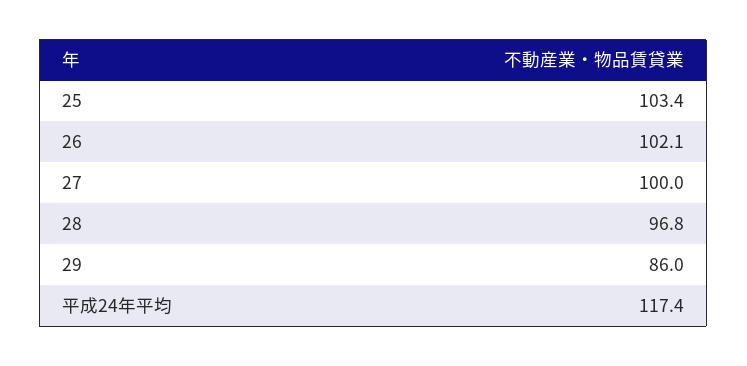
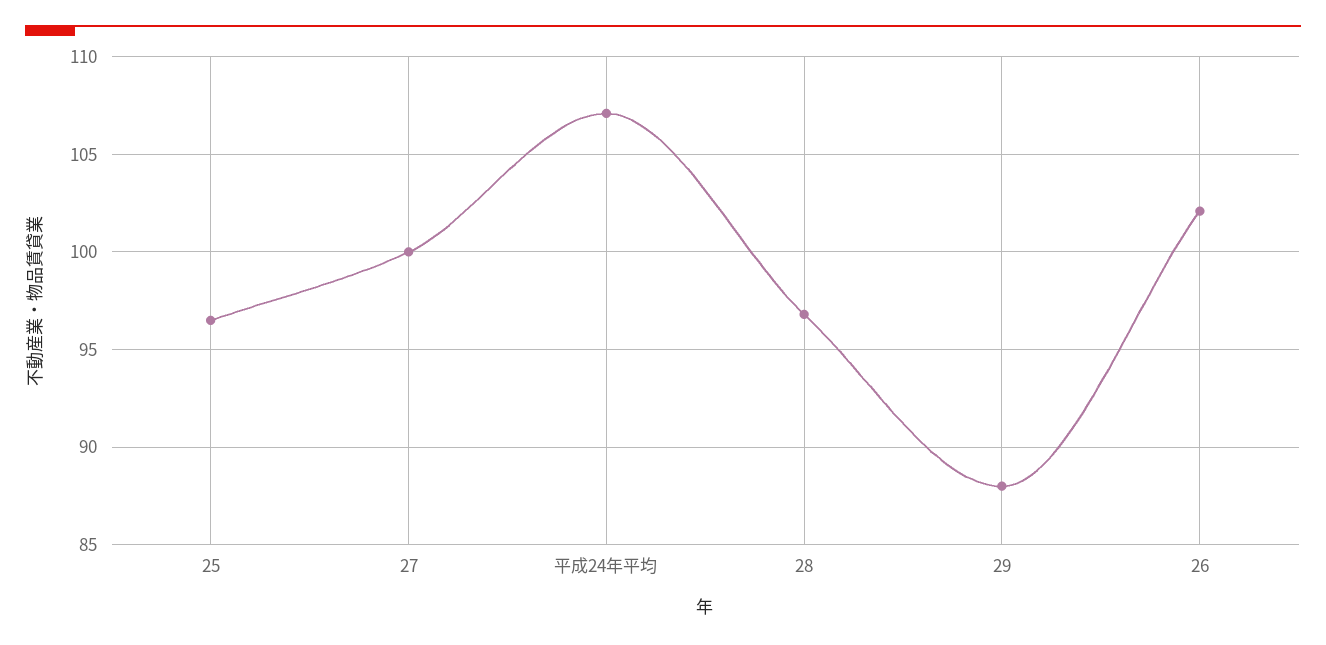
25: 103.4 -> 96.5
29: 86 -> 88
平成24年平均: 117.4 -> 107

